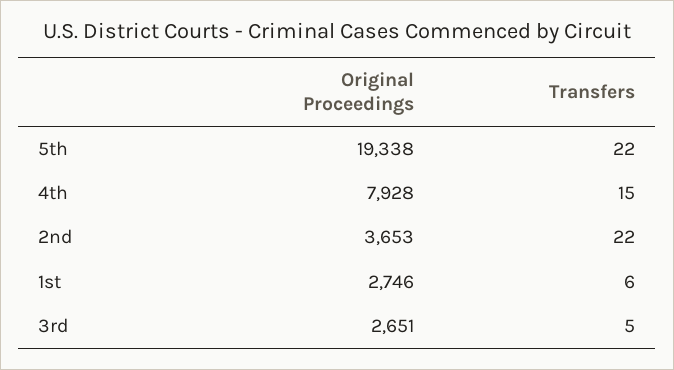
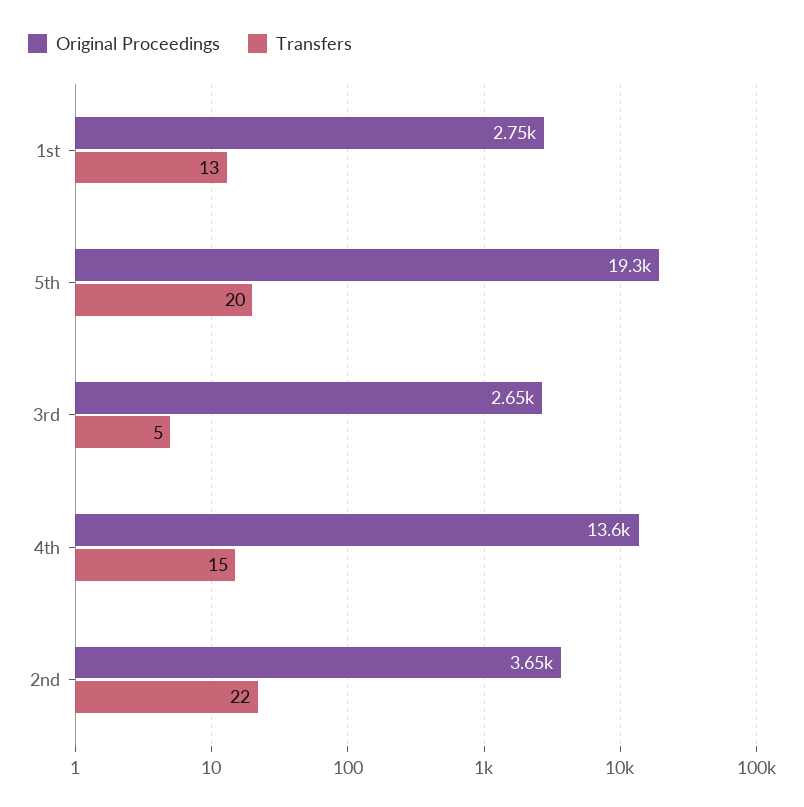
Transfers, 5th: 22 -> 20
Original Proceedings, 4th: 7928 -> 13600
Transfers, 1st: 6 -> 13

